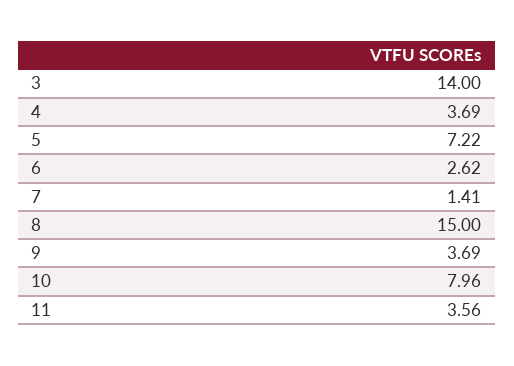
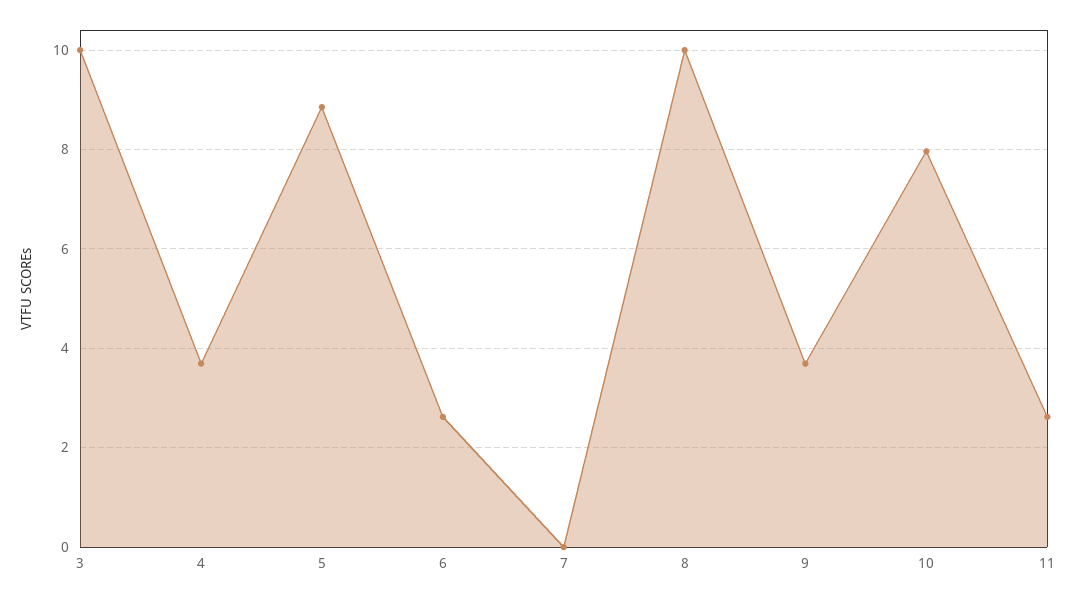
3: 14 -> 10
5: 7.22 -> 8.8
7: 1.41 -> 0
8: 15 -> 10
11: 3.56 -> 2.6

